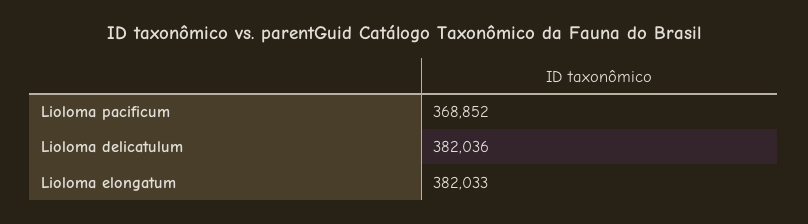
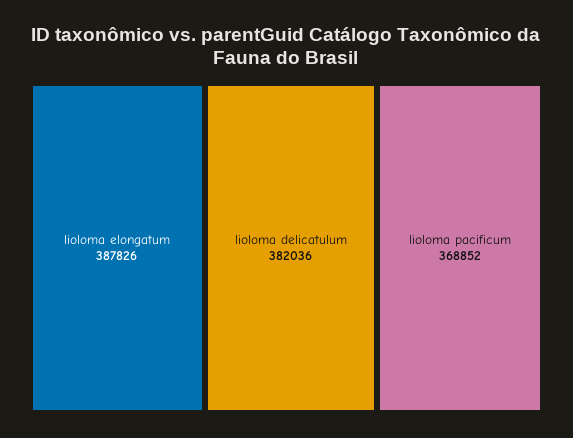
Lioloma elongatum: 382033 -> 387826

